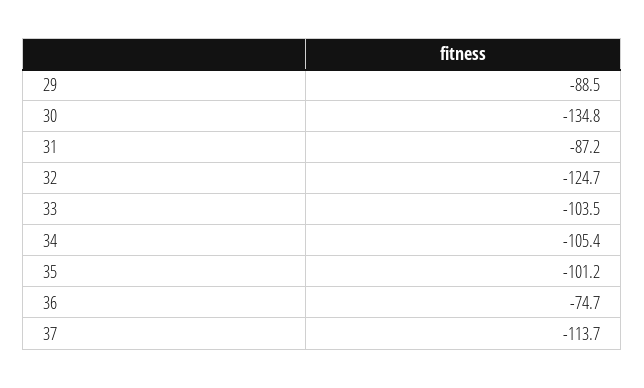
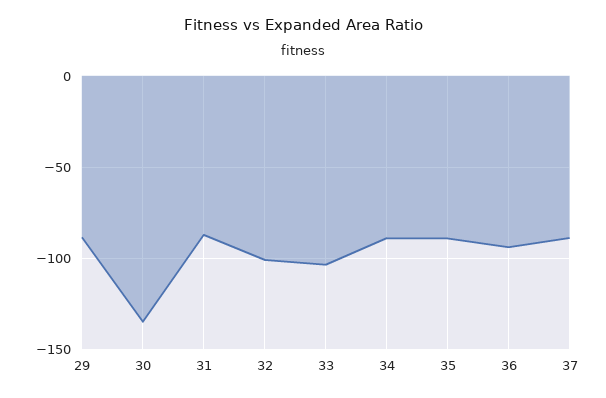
32: -124.7 -> -100
34: -105.4 -> -90
35: -101.2 -> -90
36: -74.7 -> -95
37: -113.7 -> -90

